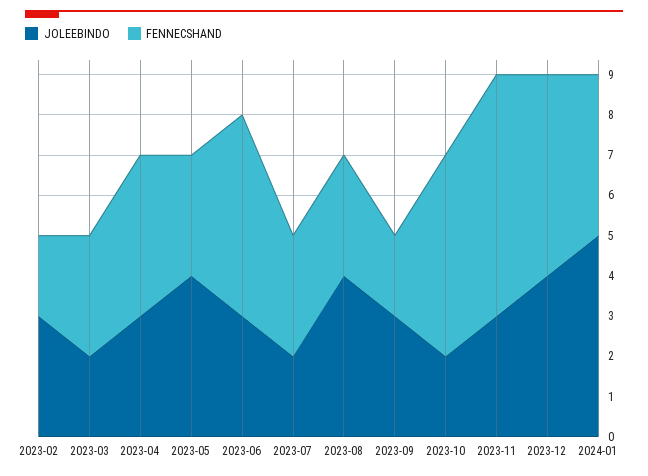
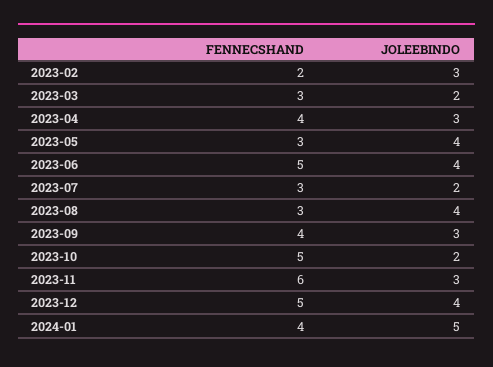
JOLEEBINDO, 2023-06: 3 -> 4
FENNECSHAND, 2023-09: 2 -> 4

